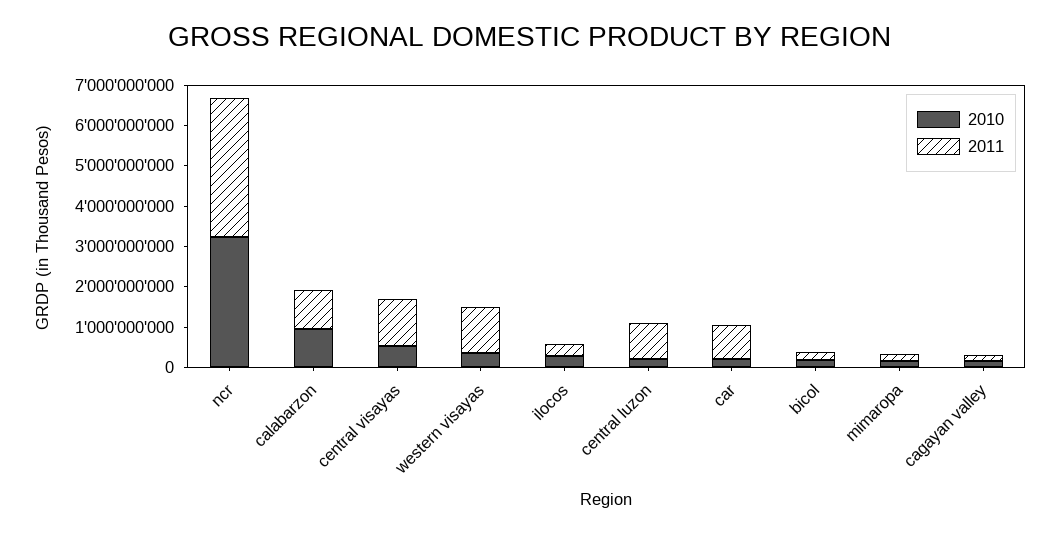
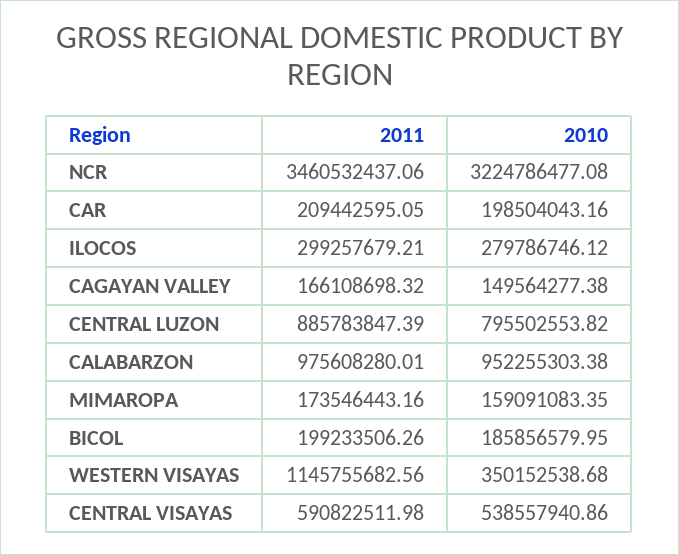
2011, central visayas: 1200000000 -> 590822511.98
2010, central luzon: 200000000 -> 795502553.82
2011, car: 800000000 -> 209442595.05

